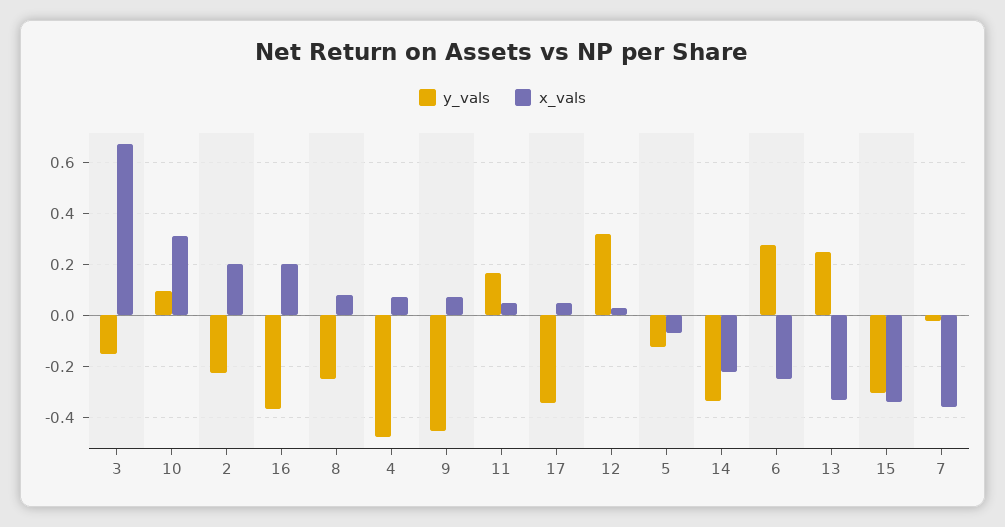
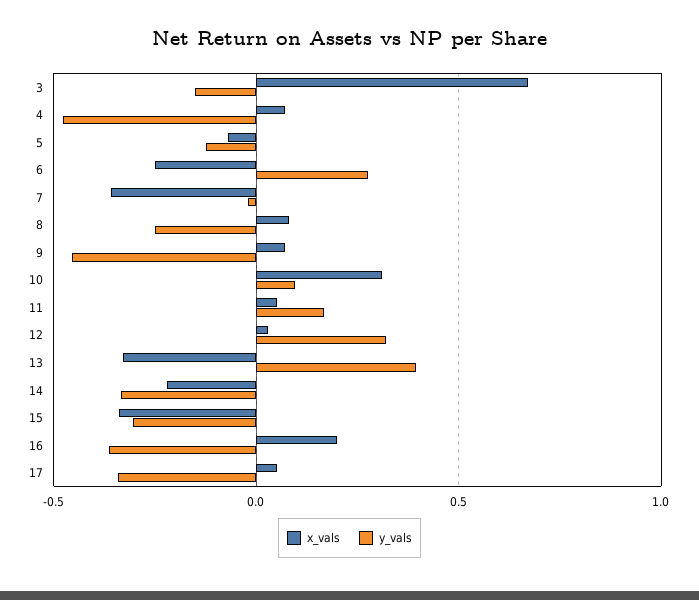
y_vals, 2: -0.225 -> none
x_vals, 2: 0.2 -> none
y_vals, 13: 0.25 -> 0.4

